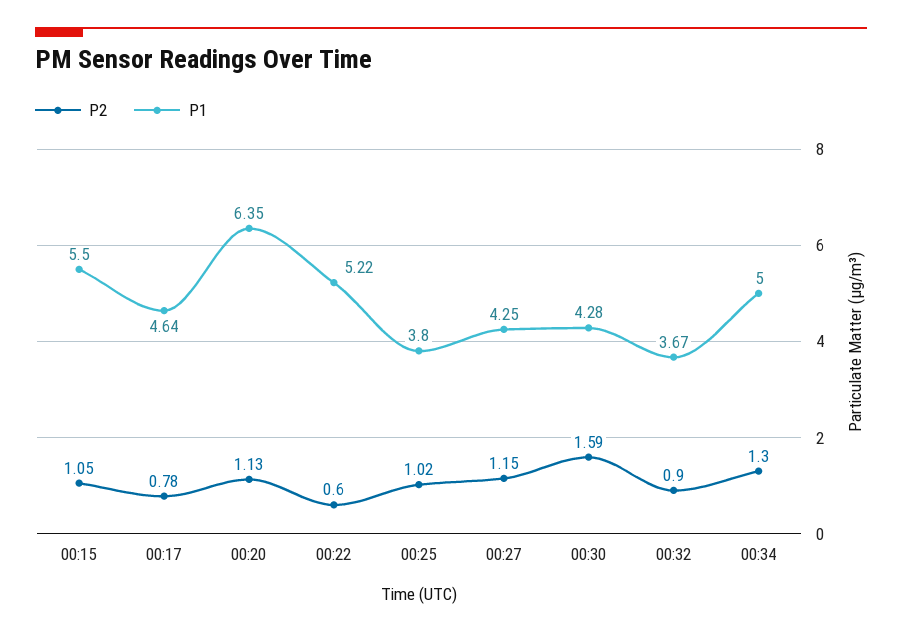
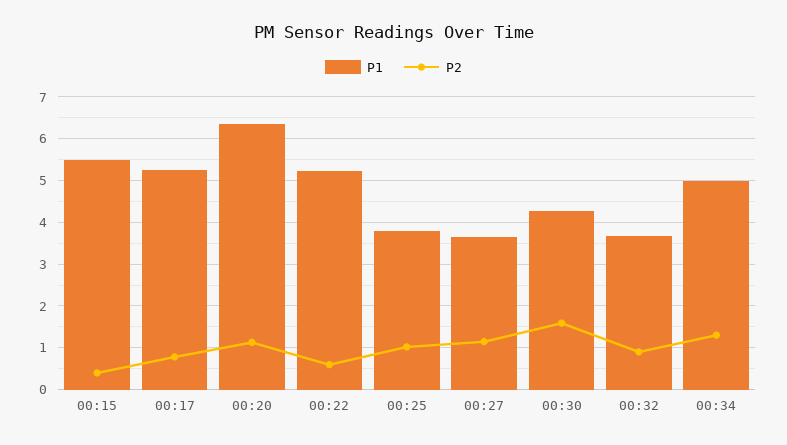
P2, 00:15: 1.05 -> 0.4
P1, 00:17: 4.64 -> 5.2
P1, 00:27: 4.25 -> 3.6

